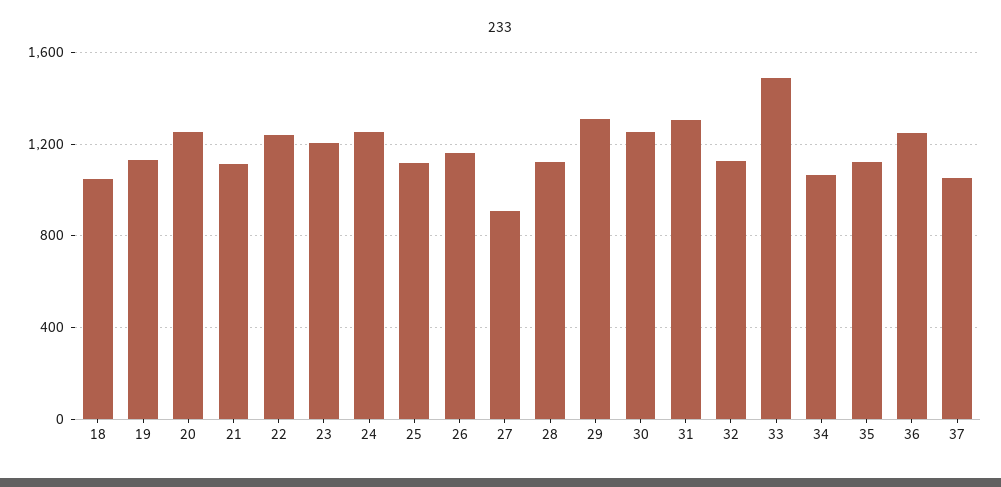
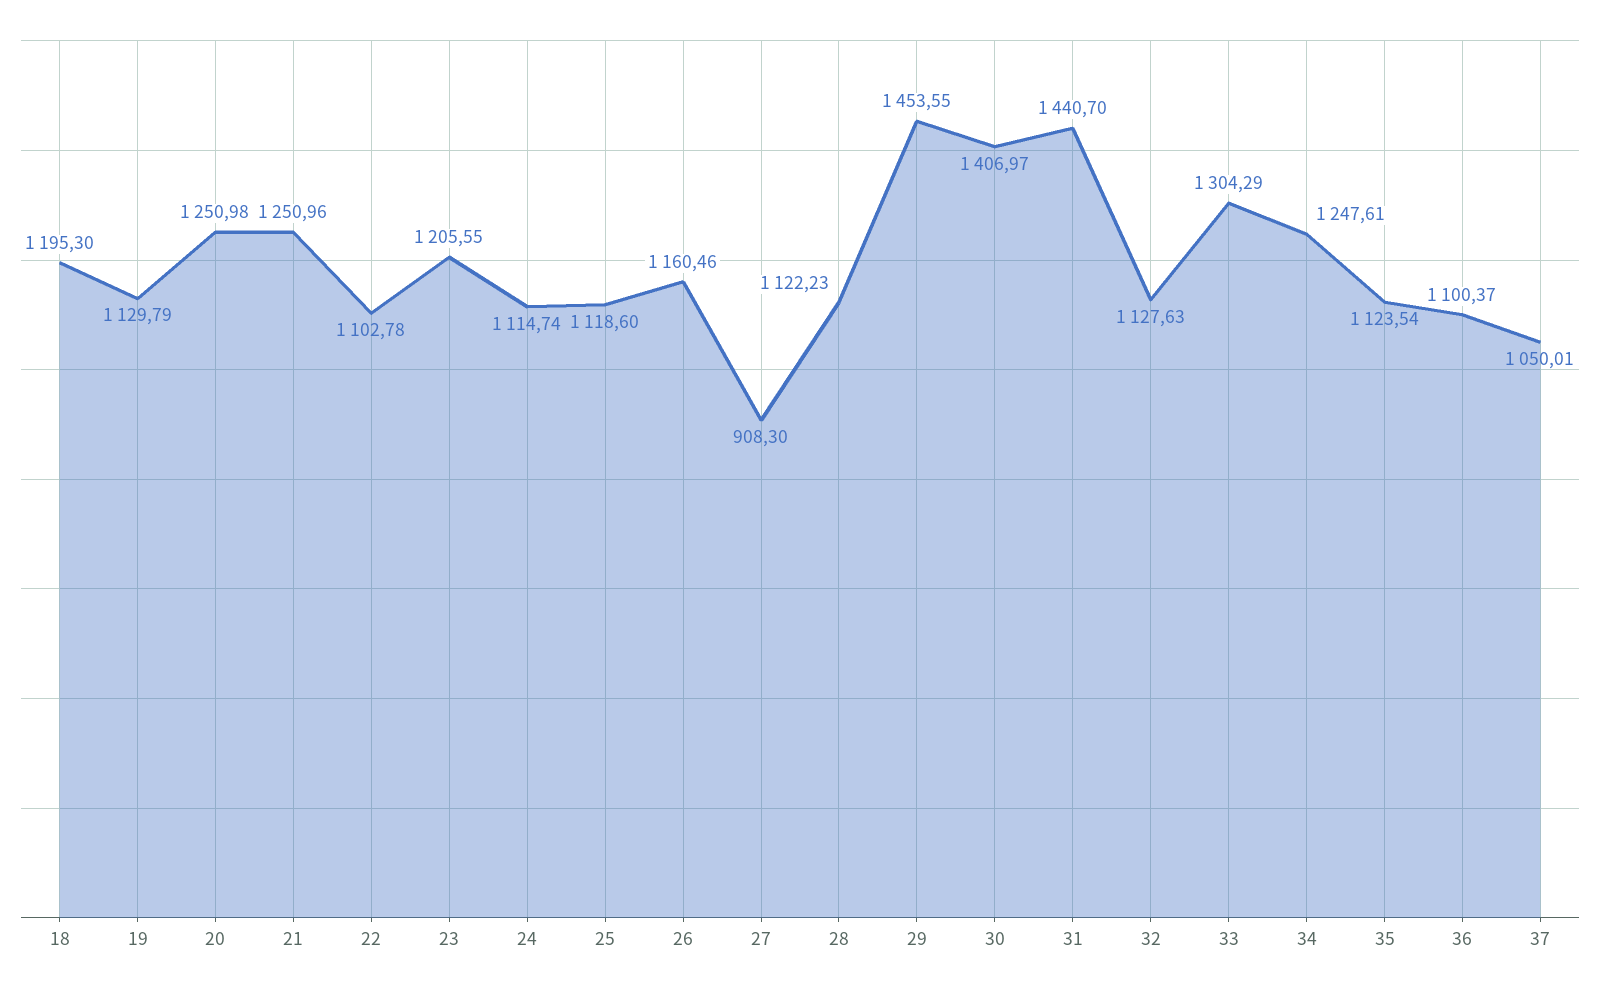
18: 1050 -> 1195.3
21: 1100 -> 1250.96
22: 1250 -> 1102.78
24: 1250 -> 1114.74
29: 1300 -> 1453.55
30: 1250 -> 1406.97
31: 1300 -> 1440.7
33: 1500 -> 1304.29
34: 1050 -> 1247.61
36: 1250 -> 1100.37

